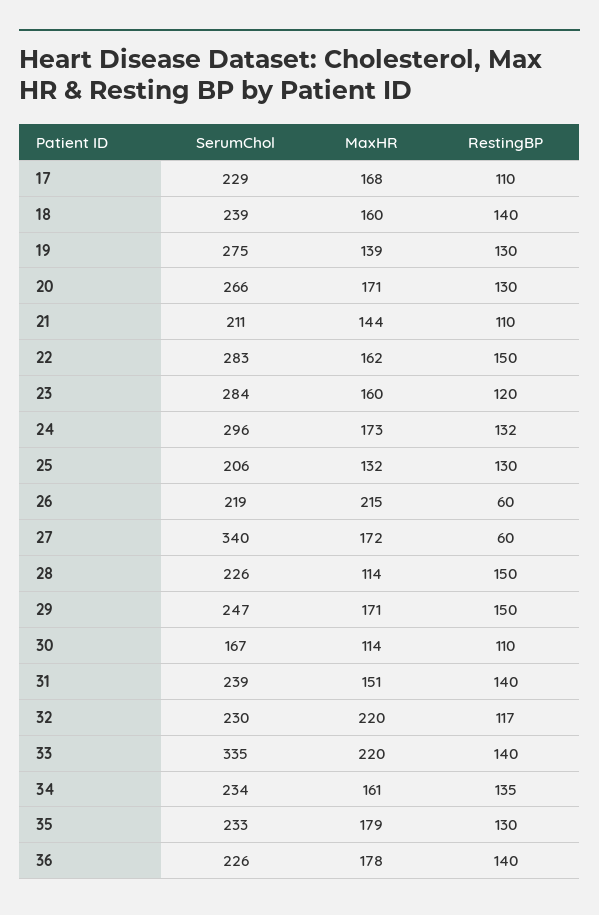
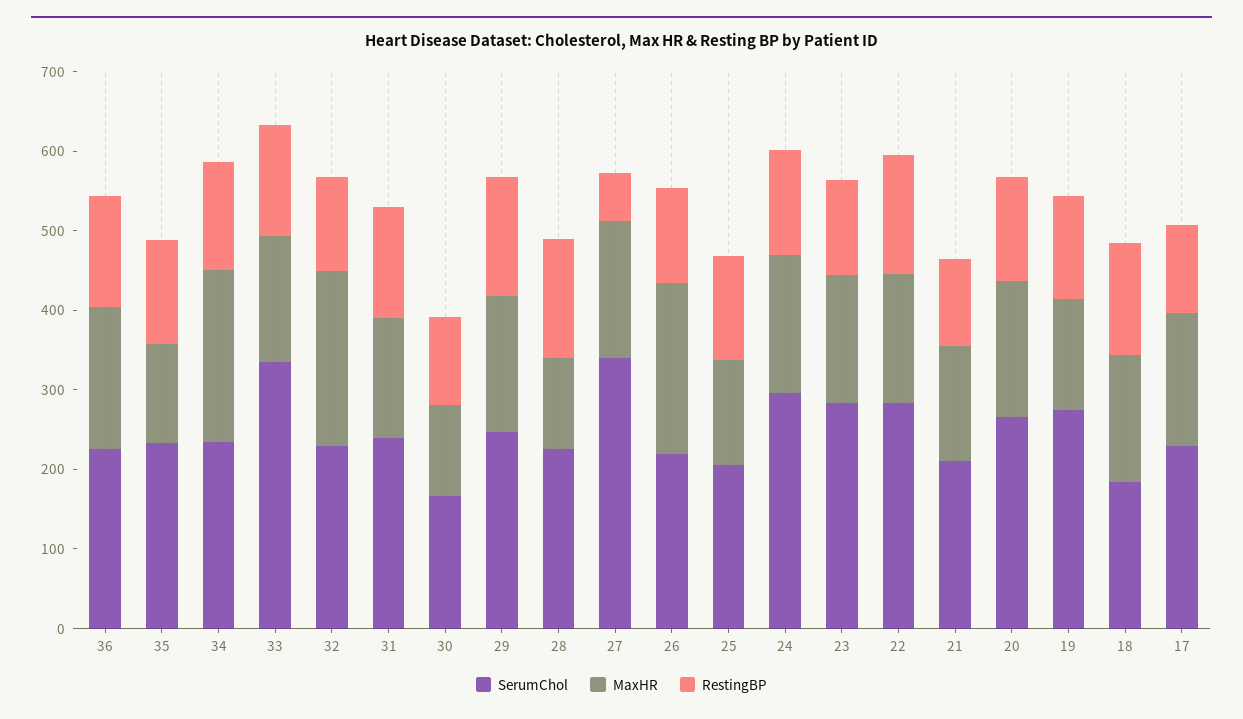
SerumChol, 18: 239 -> 180
RestingBP, 26: 60 -> 120
MaxHR, 33: 220 -> 160
MaxHR, 34: 161 -> 220
MaxHR, 35: 179 -> 120

